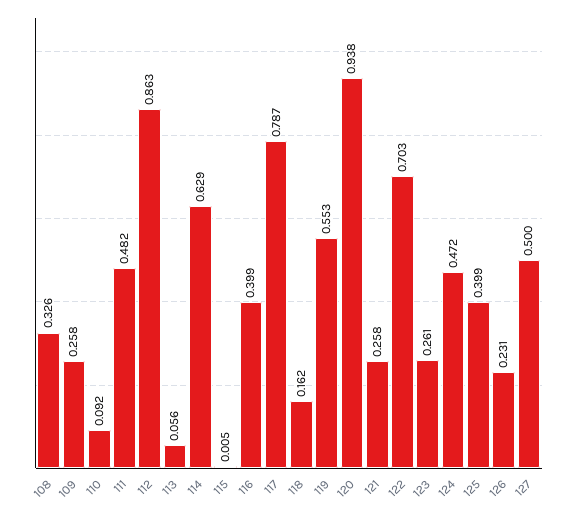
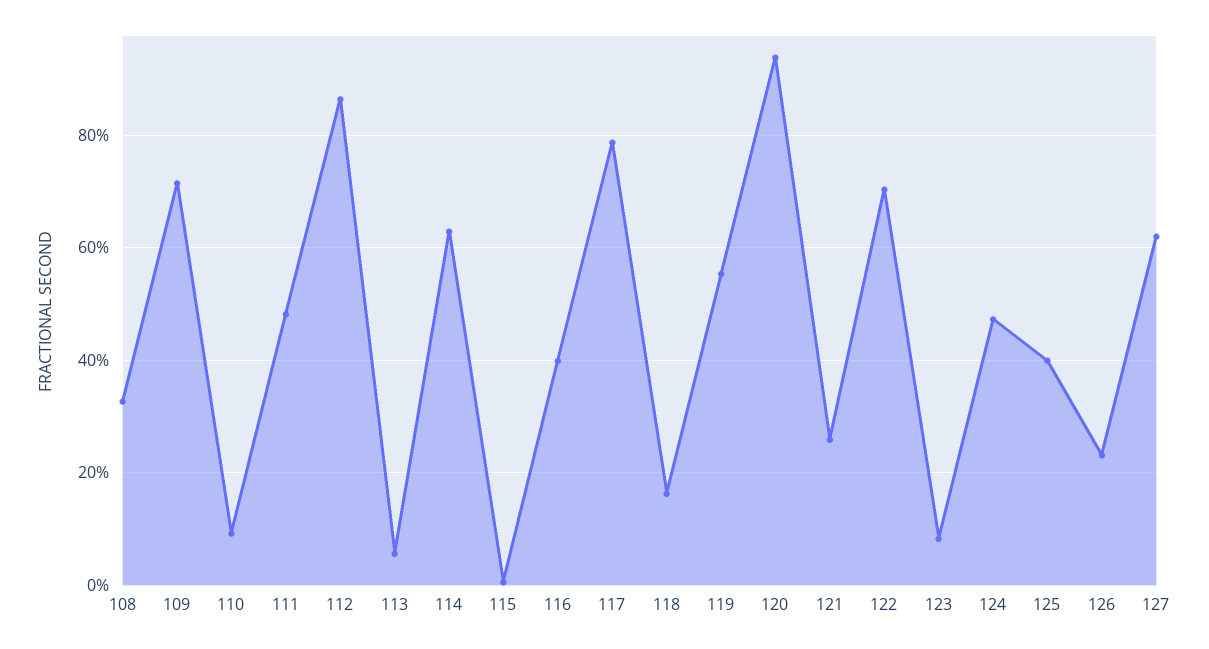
109: 0.258 -> 0.72
123: 0.261 -> 0.08
127: 0.5 -> 0.62

